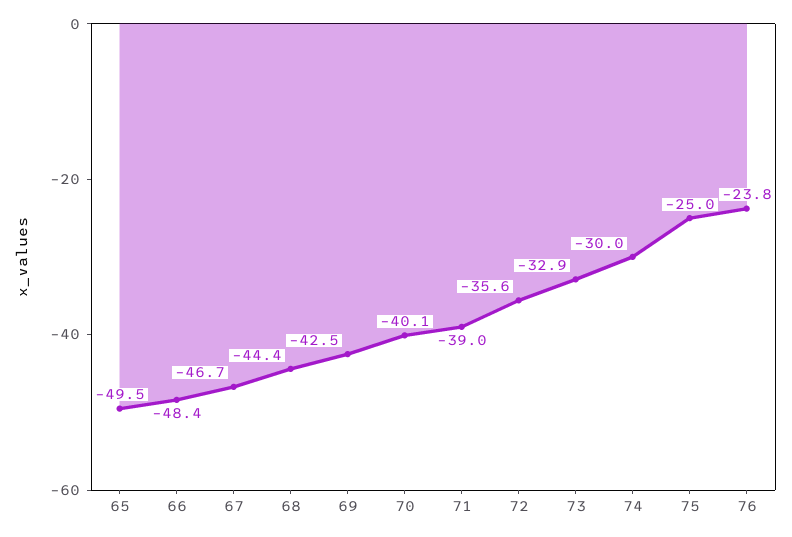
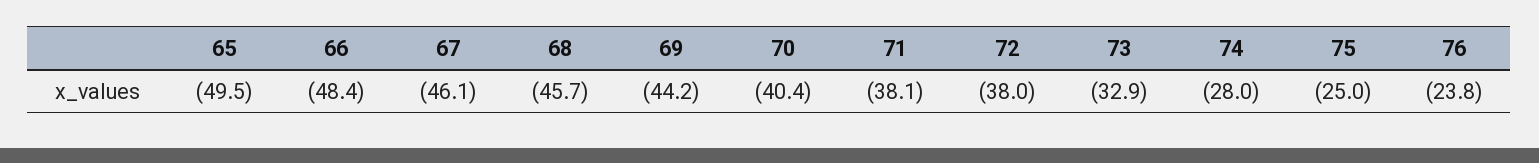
67: -46.7 -> -46.1
68: -44.4 -> -45.7
69: -42.5 -> -44.2
70: -40.1 -> -40.4
71: -39 -> -38.1
72: -35.6 -> -38
74: -30 -> -28

